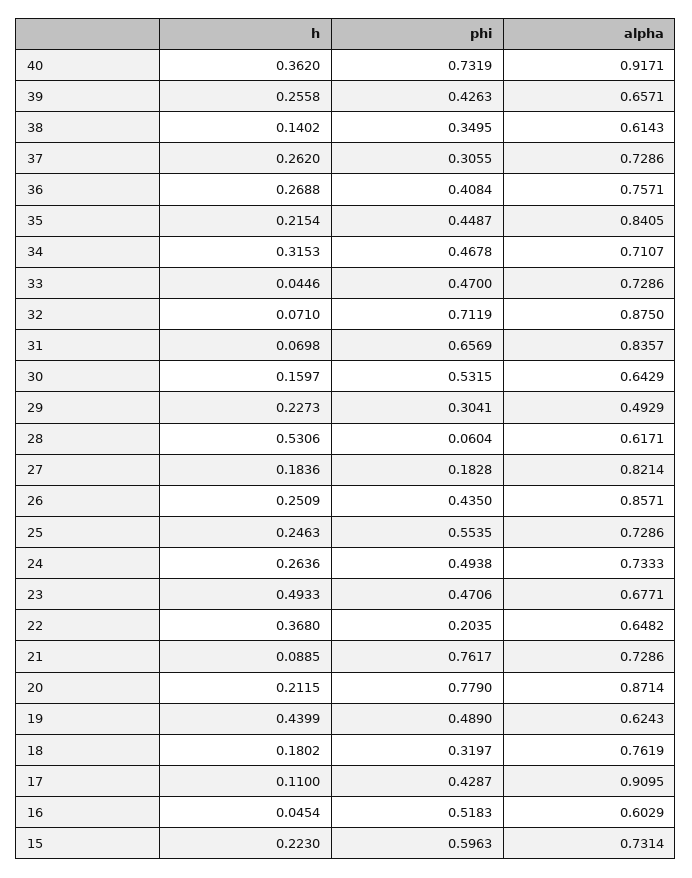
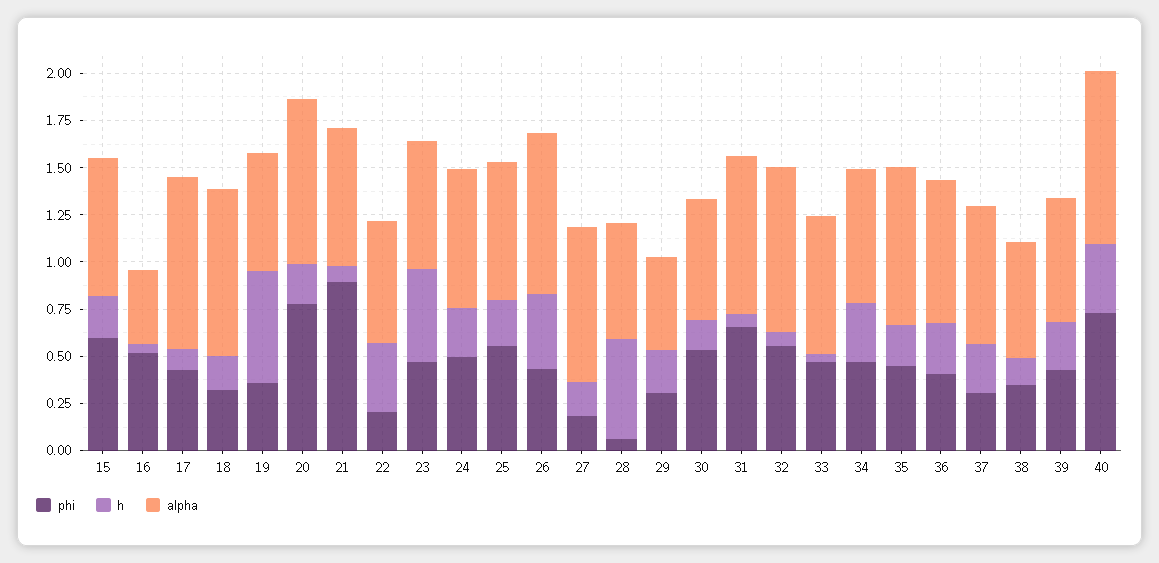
phi, 32: 0.7119 -> 0.55
h, 26: 0.2509 -> 0.4
phi, 21: 0.7617 -> 0.9
h, 19: 0.4399 -> 0.6
phi, 19: 0.489 -> 0.35
alpha, 18: 0.7619 -> 0.9
alpha, 16: 0.6029 -> 0.4

